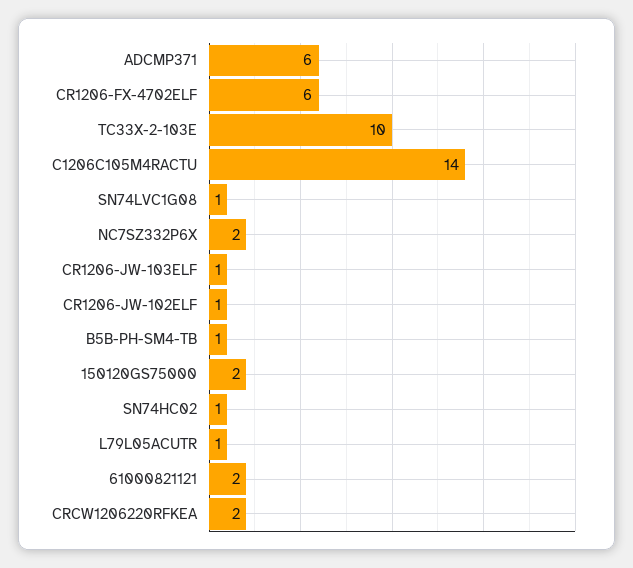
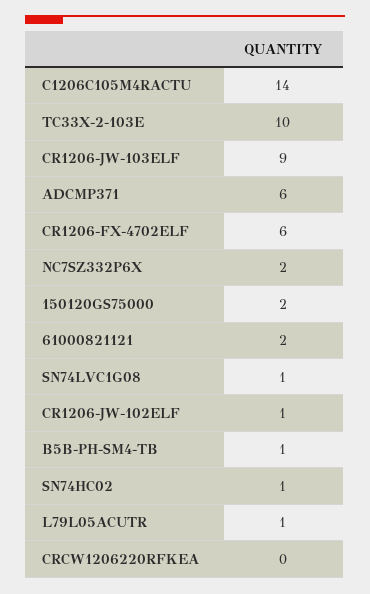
CR1206-JW-103ELF: 1 -> 9
CRCW1206220RFKEA: 2 -> 0

